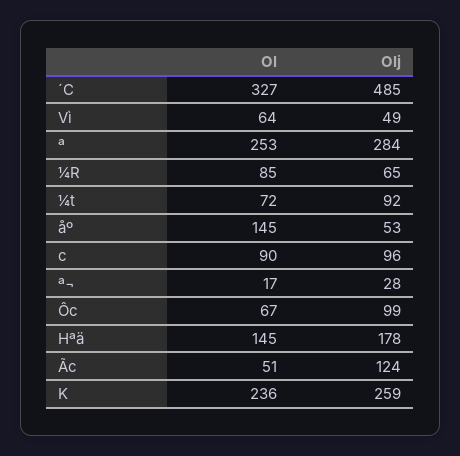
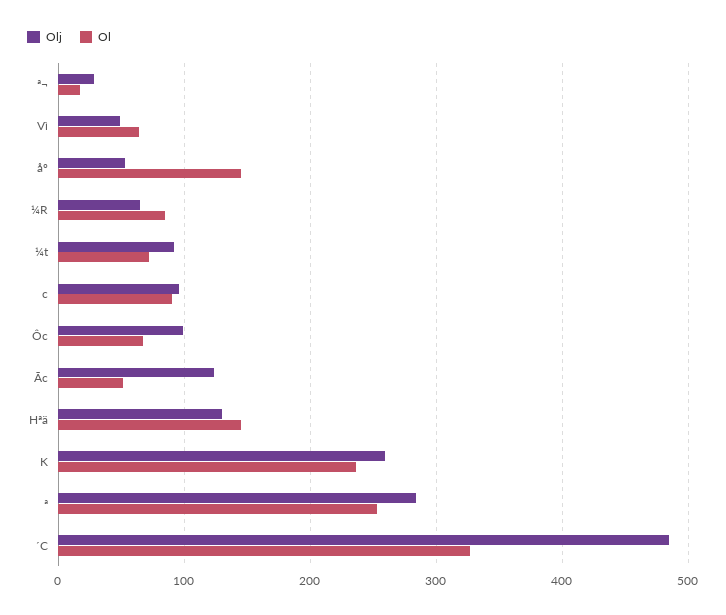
Olj, Hªä: 178 -> 130

